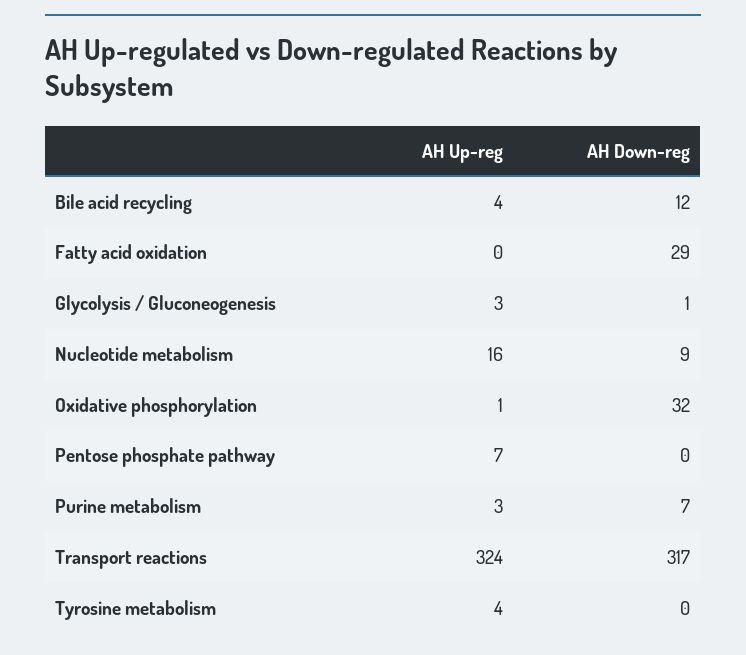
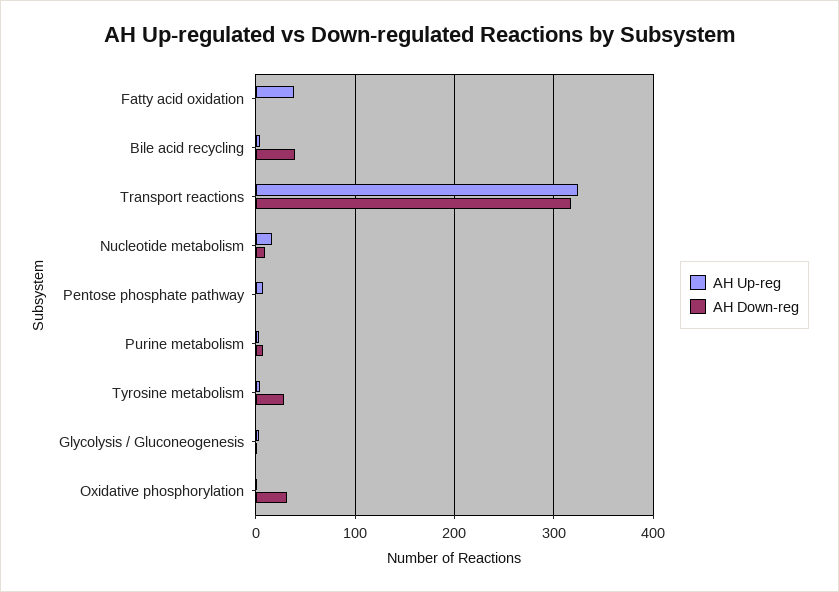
AH Down-reg, Bile acid recycling: 12 -> 40
AH Up-reg, Fatty acid oxidation: 0 -> 40
AH Down-reg, Fatty acid oxidation: 29 -> 0
AH Down-reg, Tyrosine metabolism: 0 -> 30

